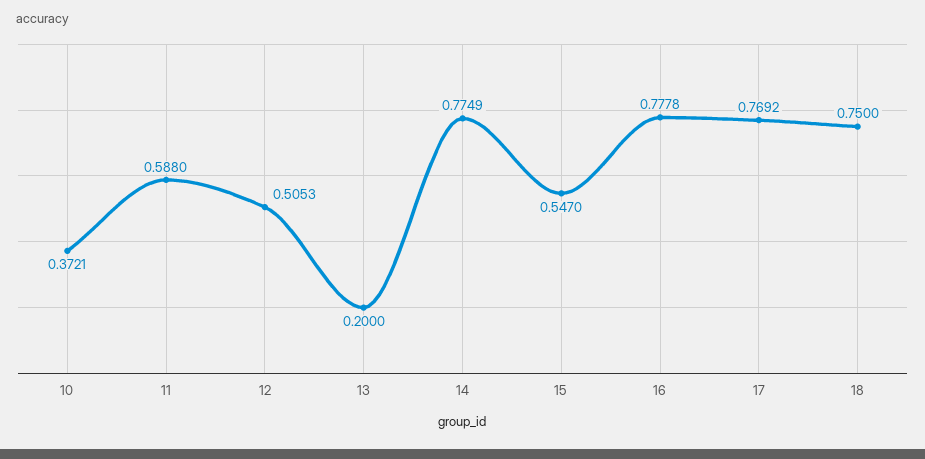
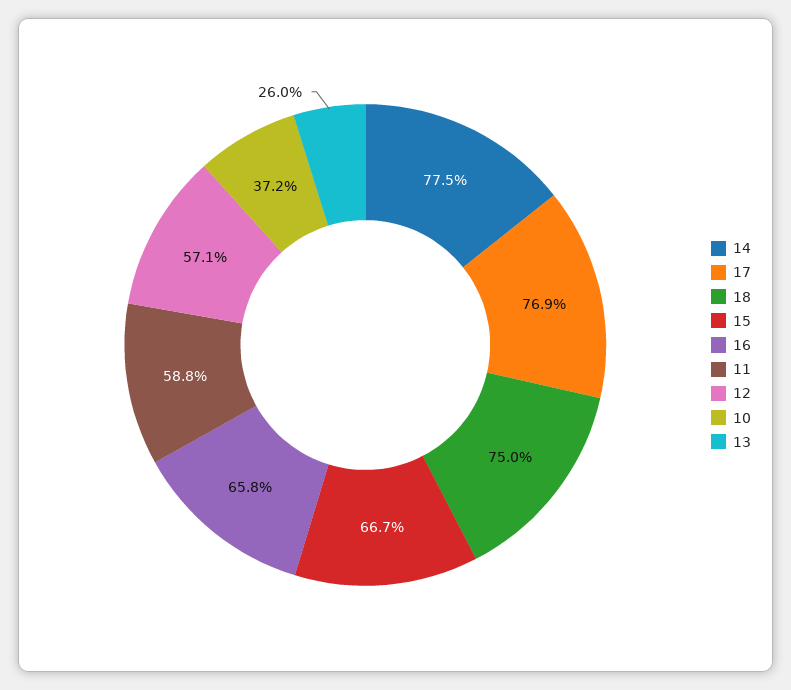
12: 0.5053 -> 0.571
13: 0.2 -> 0.26
15: 0.547 -> 0.667
16: 0.7778 -> 0.658

